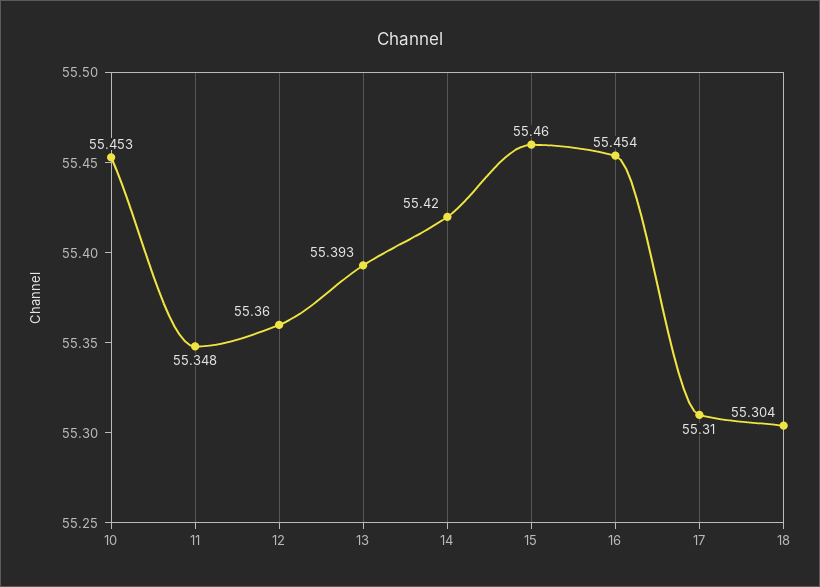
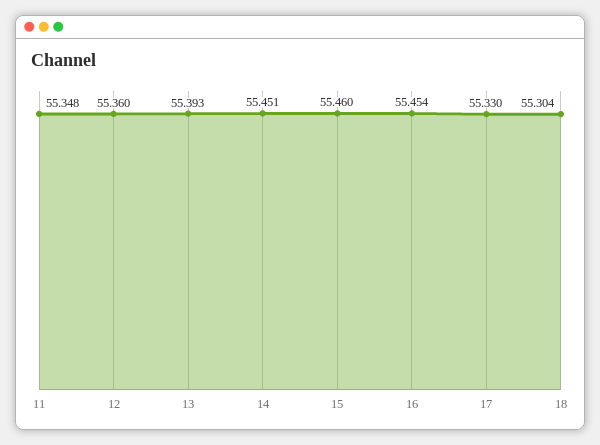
10: 55.453 -> none
14: 55.42 -> 55.451
17: 55.31 -> 55.33

